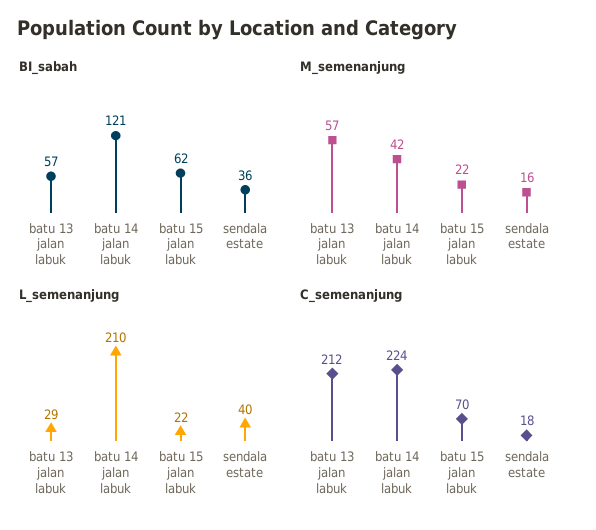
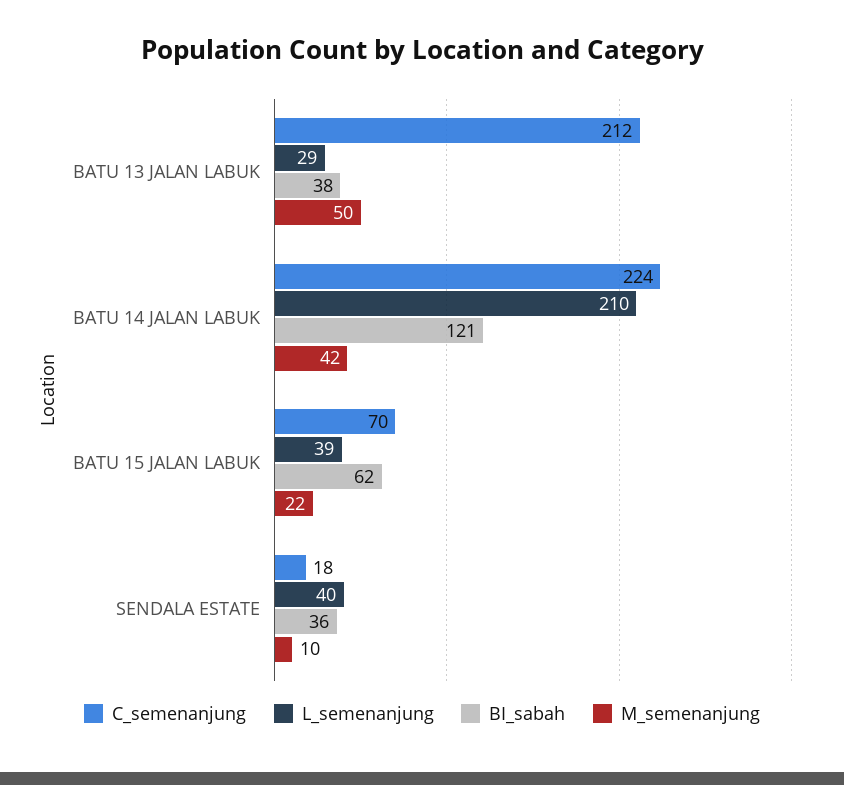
BI_sabah, batu 13 jalan labuk: 57 -> 38
M_semenanjung, batu 13 jalan labuk: 57 -> 50
M_semenanjung, sendala estate: 16 -> 10
L_semenanjung, batu 15 jalan labuk: 22 -> 39

